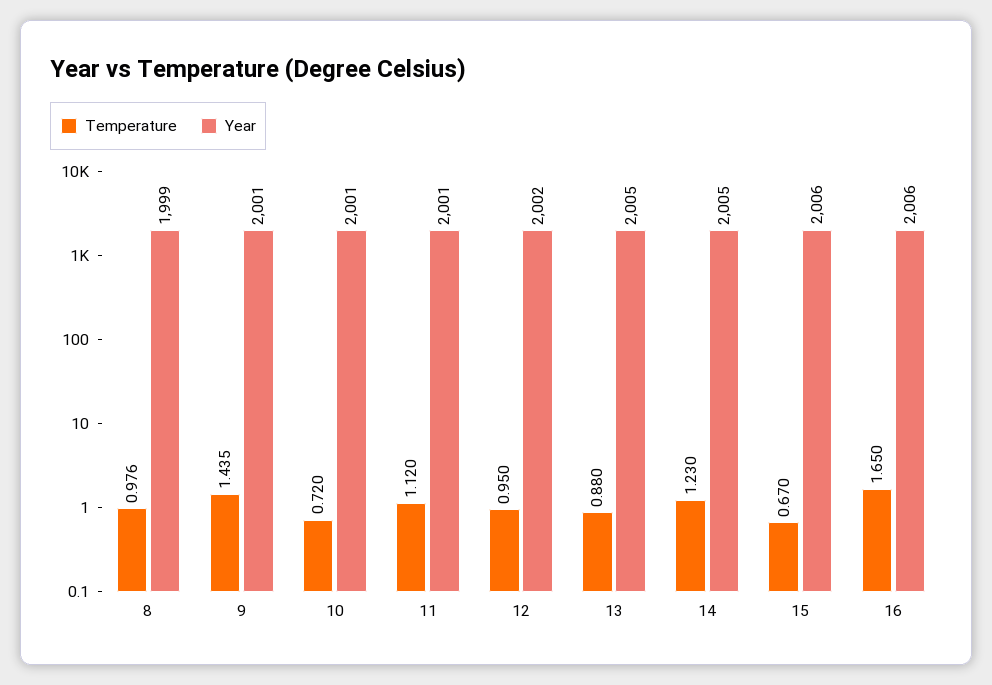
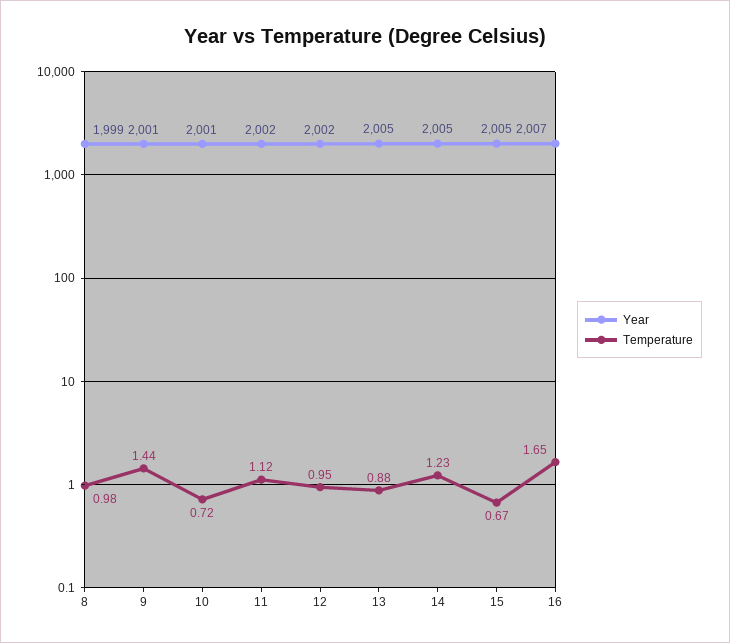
Year, 11: 2001 -> 2002
Year, 15: 2006 -> 2005
Year, 16: 2006 -> 2007

